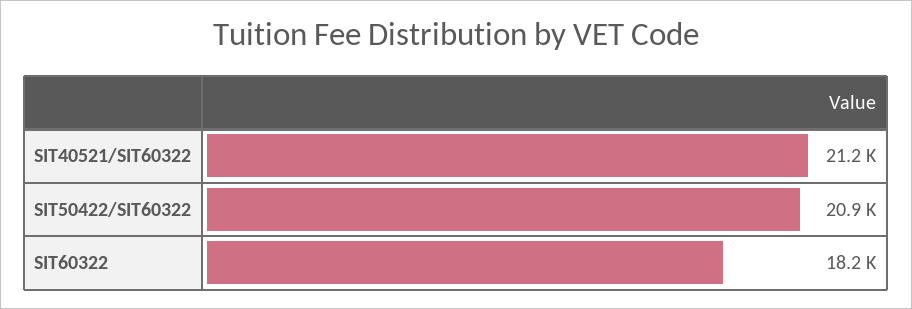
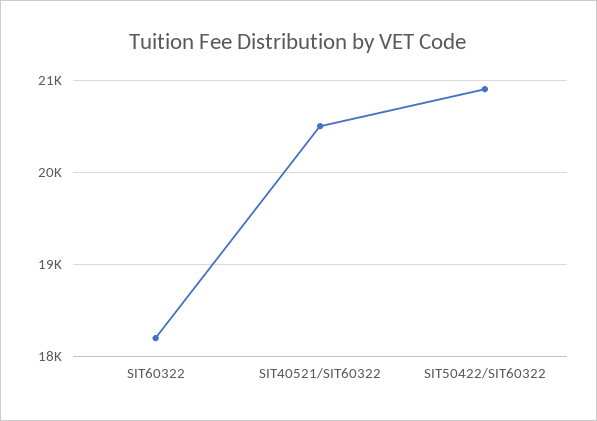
SIT40521/SIT60322: 21200 -> 20500

